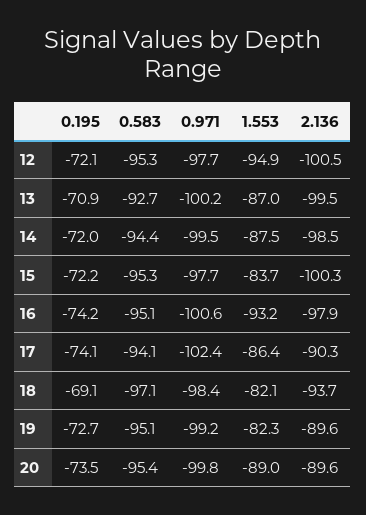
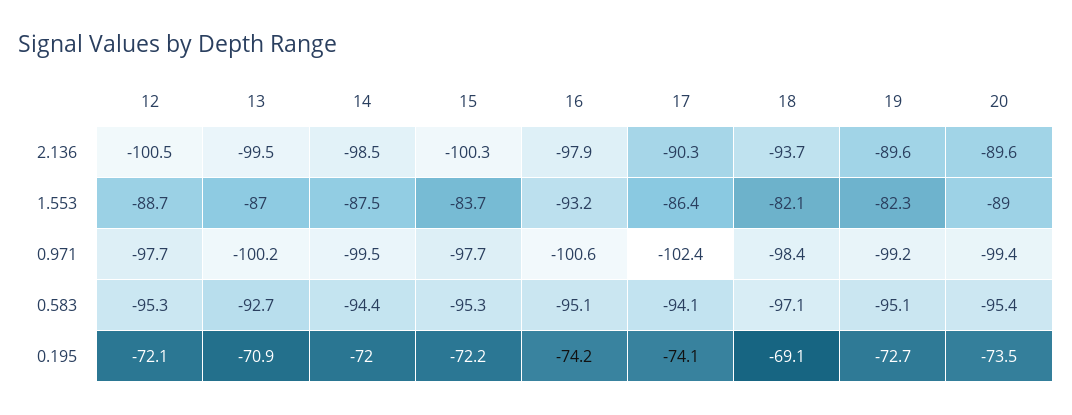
1.553, 12: -94.9 -> -88.7
0.971, 20: -99.8 -> -99.4

